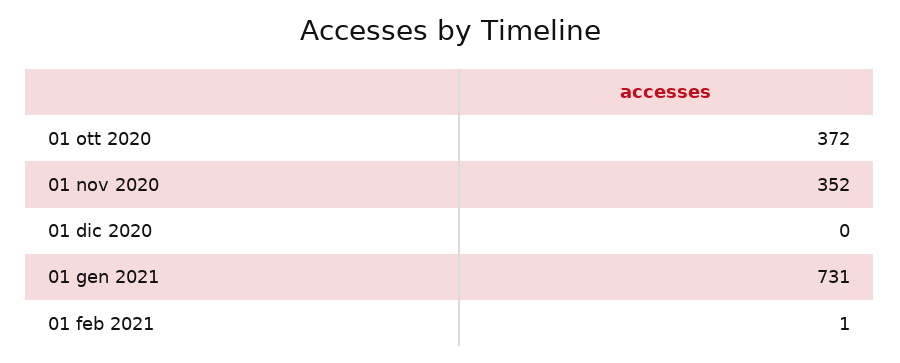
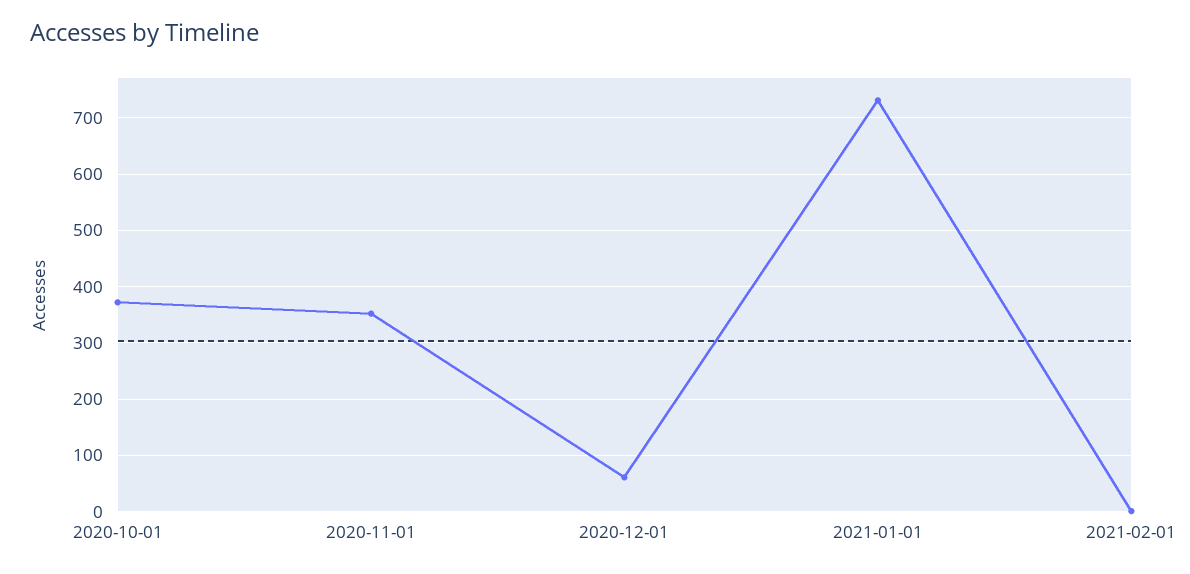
01 dic 2020: 0 -> 60

